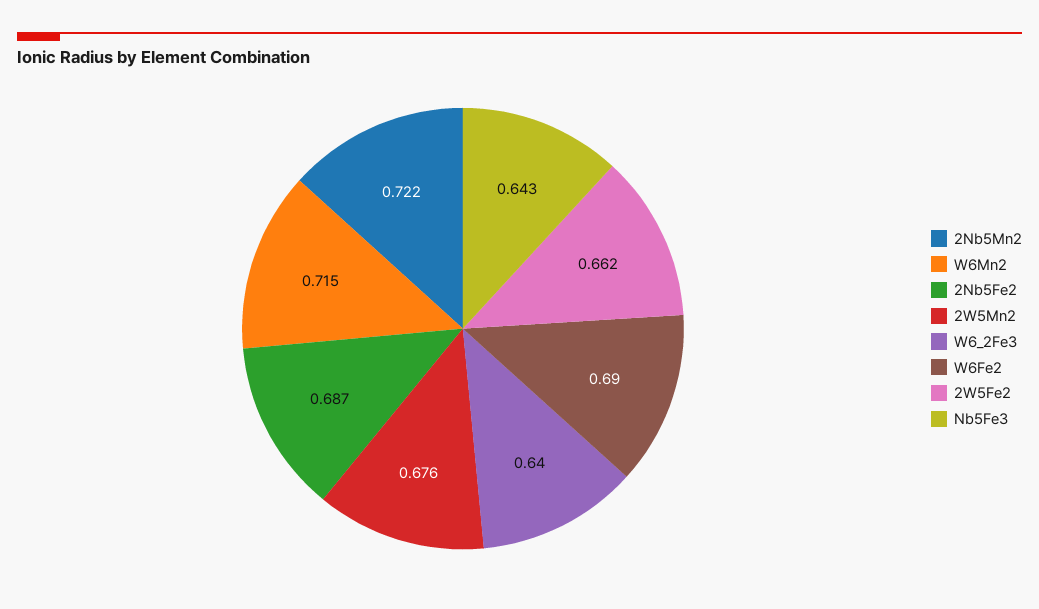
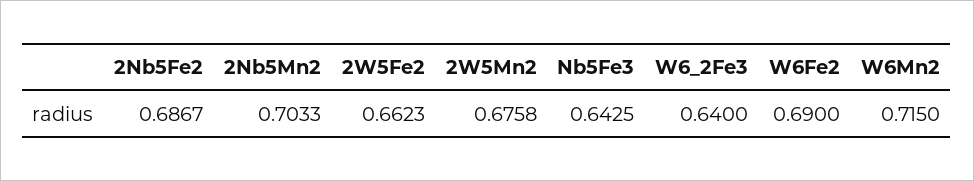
2Nb5Mn2: 0.722 -> 0.7033

